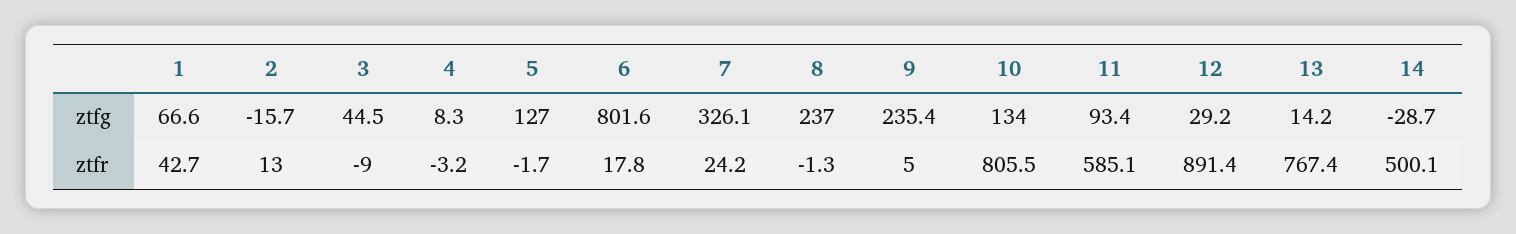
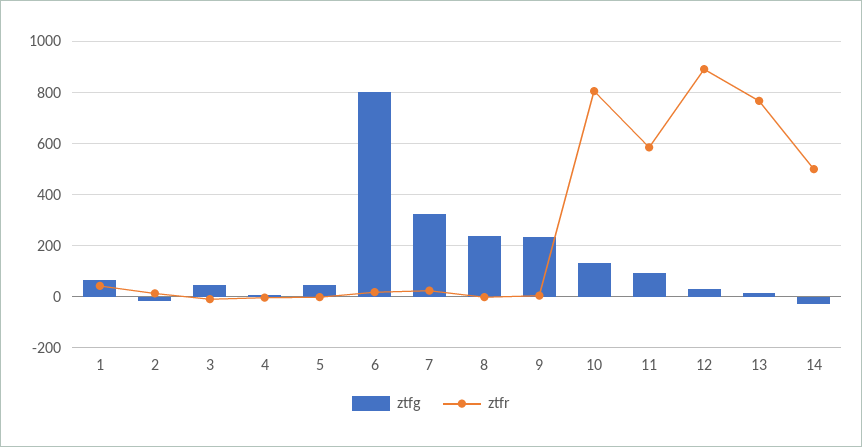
ztfg, 5: 127 -> 50

